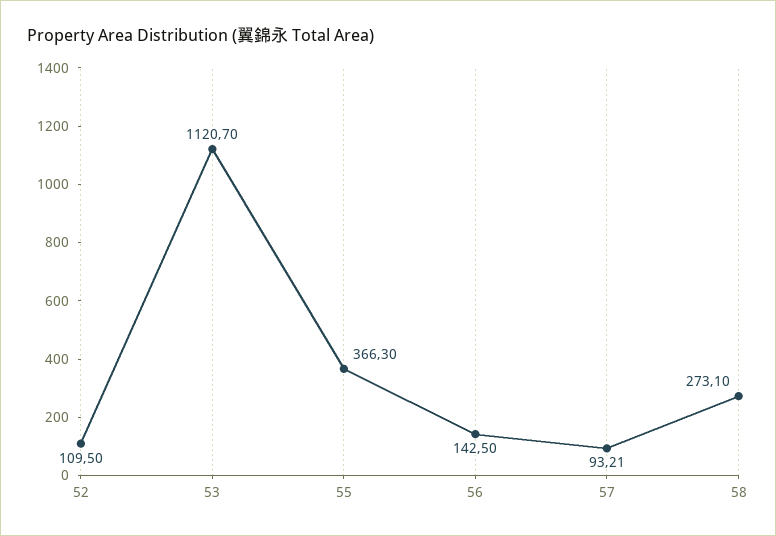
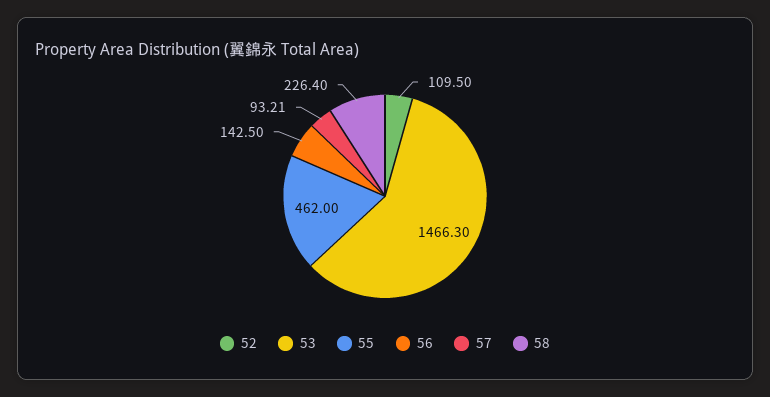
53: 1120.7 -> 1466.3
55: 366.3 -> 462
58: 273.1 -> 226.4

